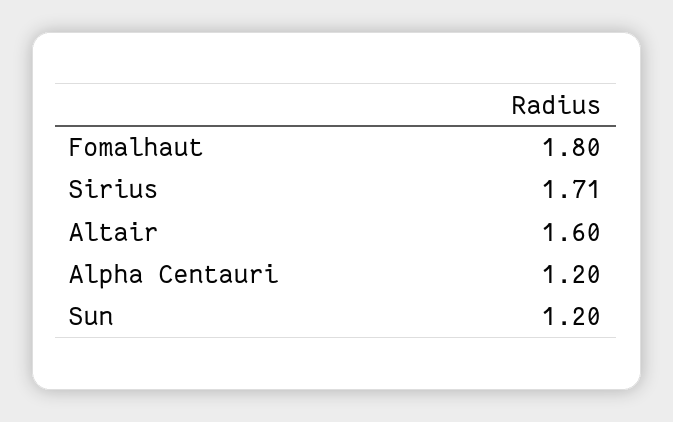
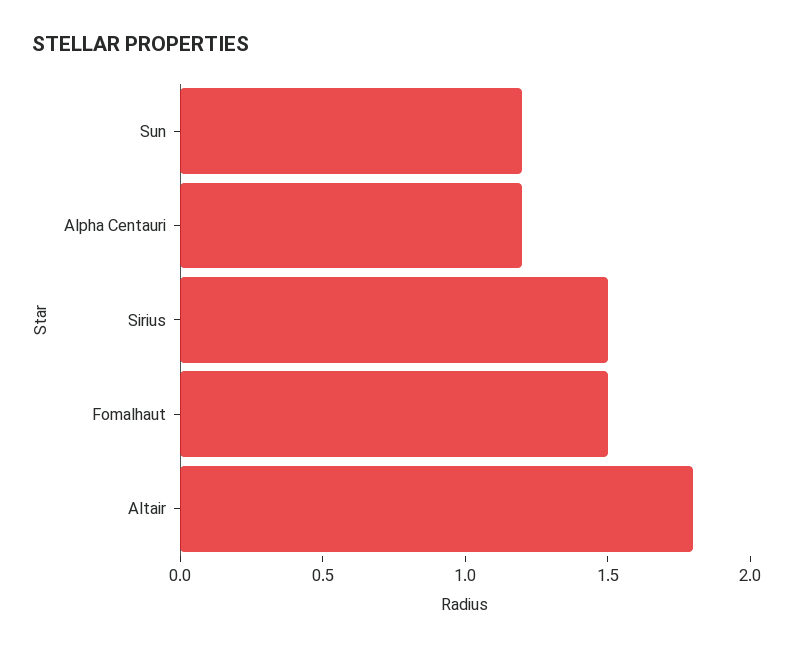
Fomalhaut: 1.8 -> 1.5
Sirius: 1.71 -> 1.5
Altair: 1.6 -> 1.8

